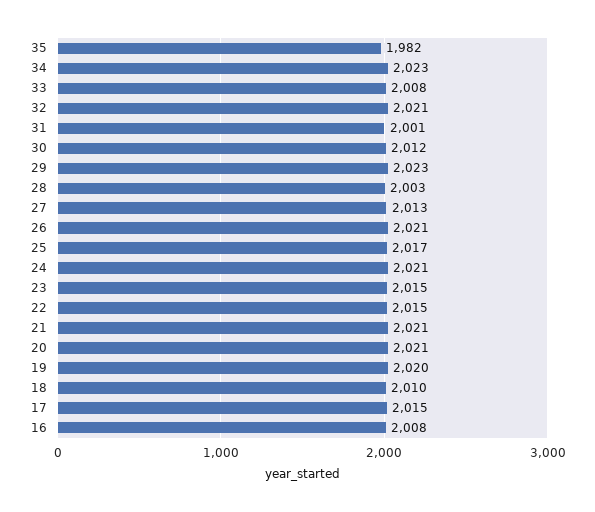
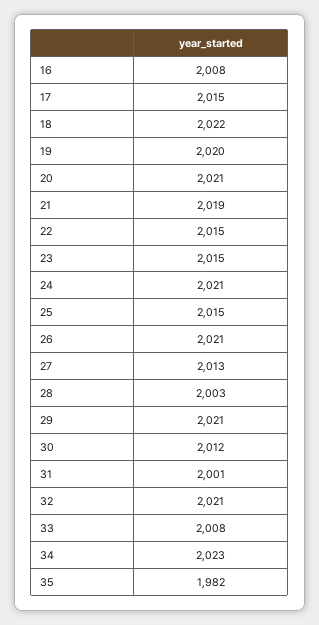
29: 2023 -> 2021
25: 2017 -> 2015
21: 2021 -> 2019
18: 2010 -> 2022

